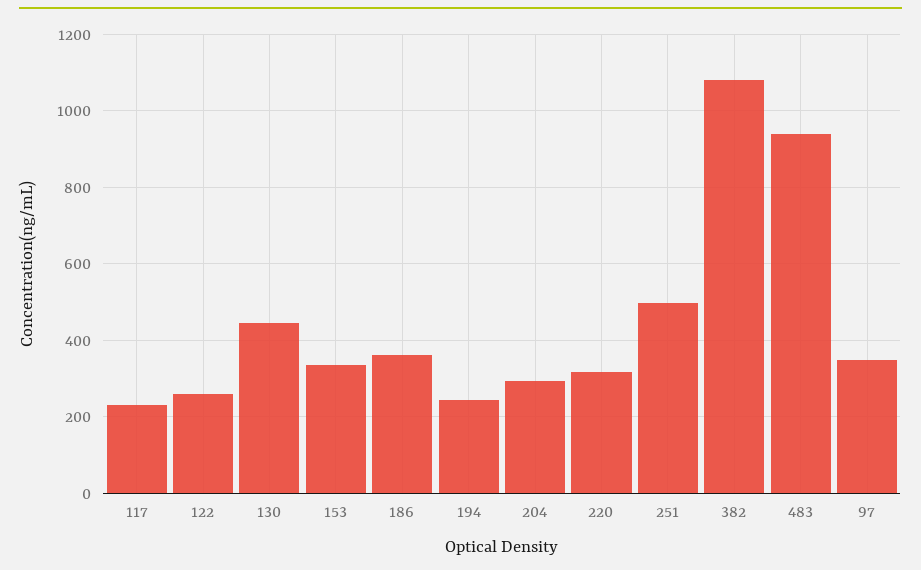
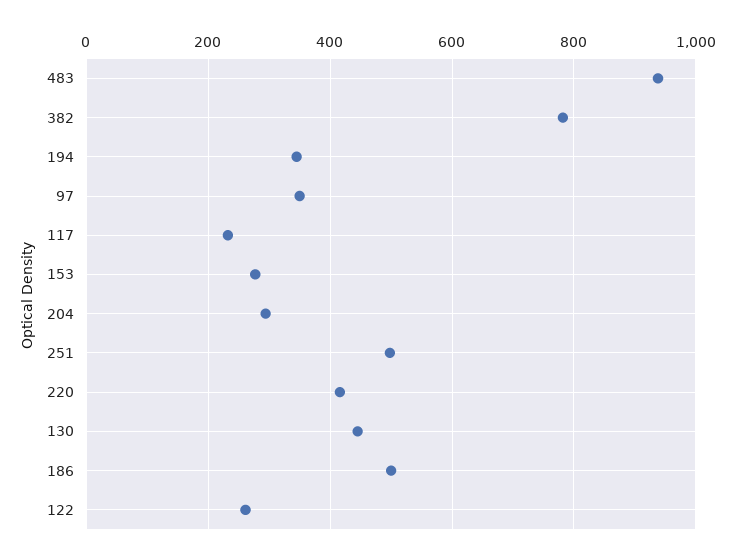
153: 340 -> 280
186: 360 -> 500
194: 240 -> 340
220: 320 -> 420
382: 1080 -> 780

